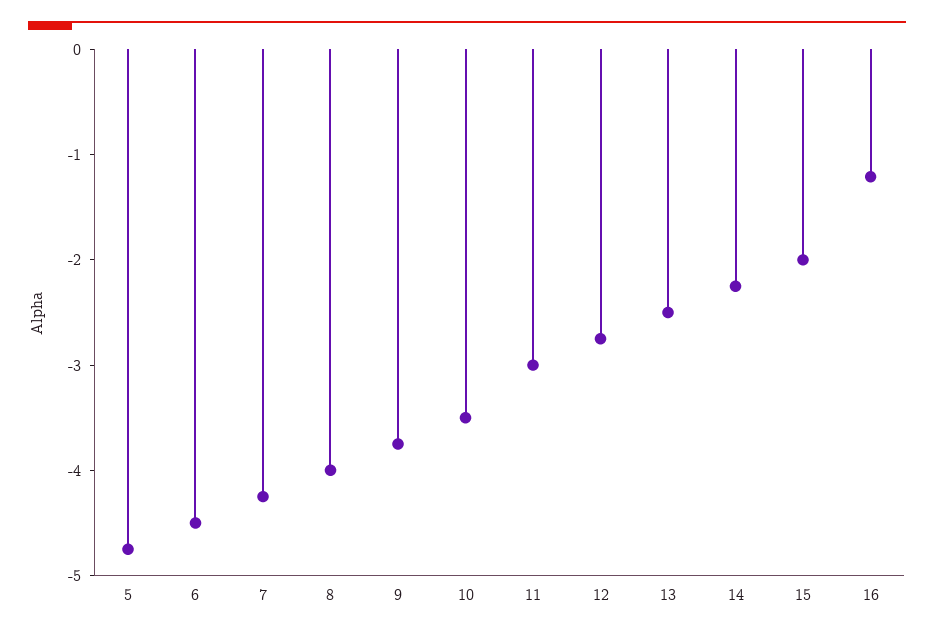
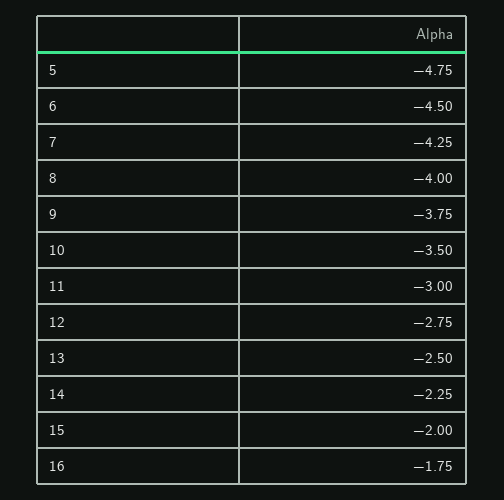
16: -1.2 -> -1.75

